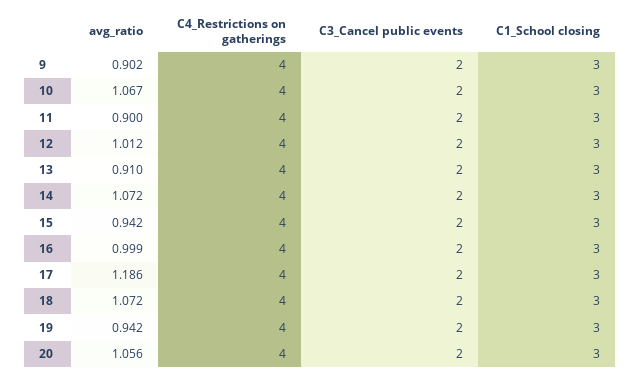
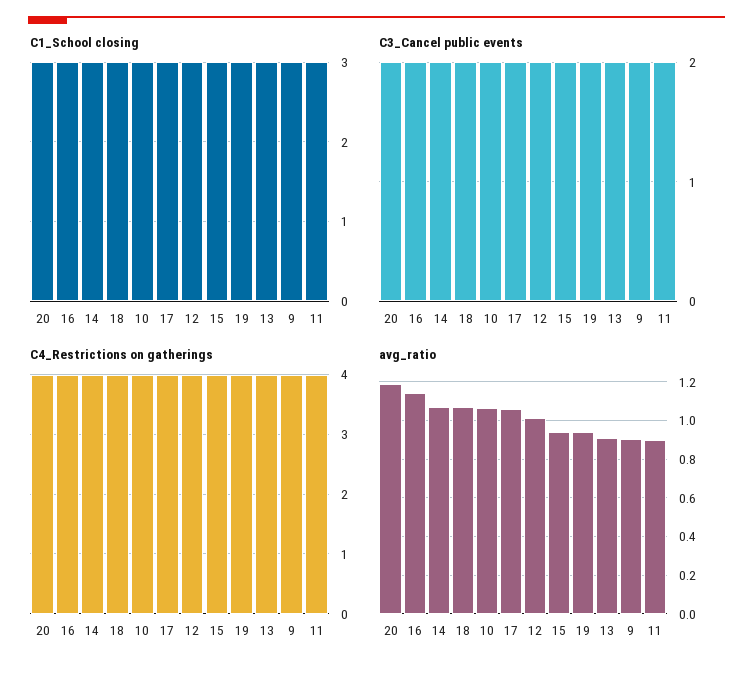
avg_ratio, 16: 0.999 -> 1.15
avg_ratio, 17: 1.186 -> 1.05
avg_ratio, 20: 1.056 -> 1.2

